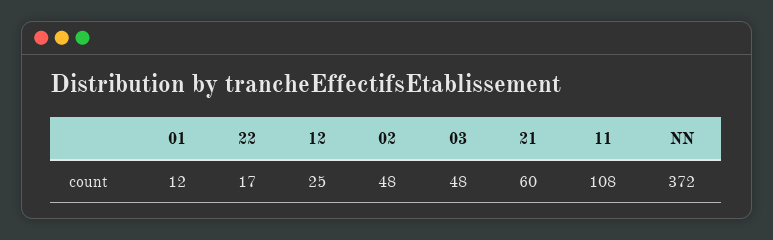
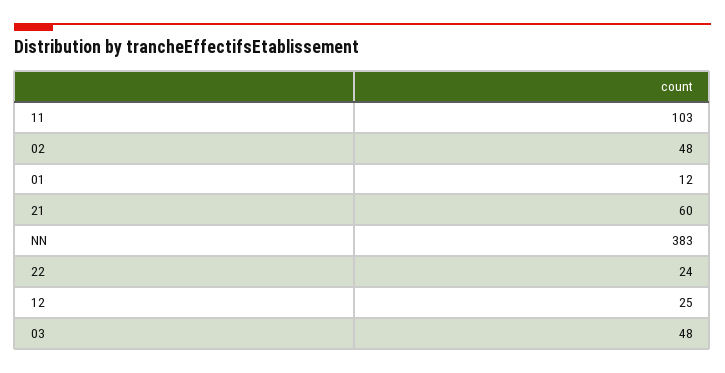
22: 17 -> 24
11: 108 -> 103
NN: 372 -> 383

